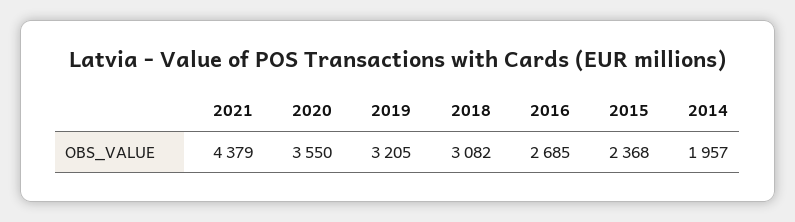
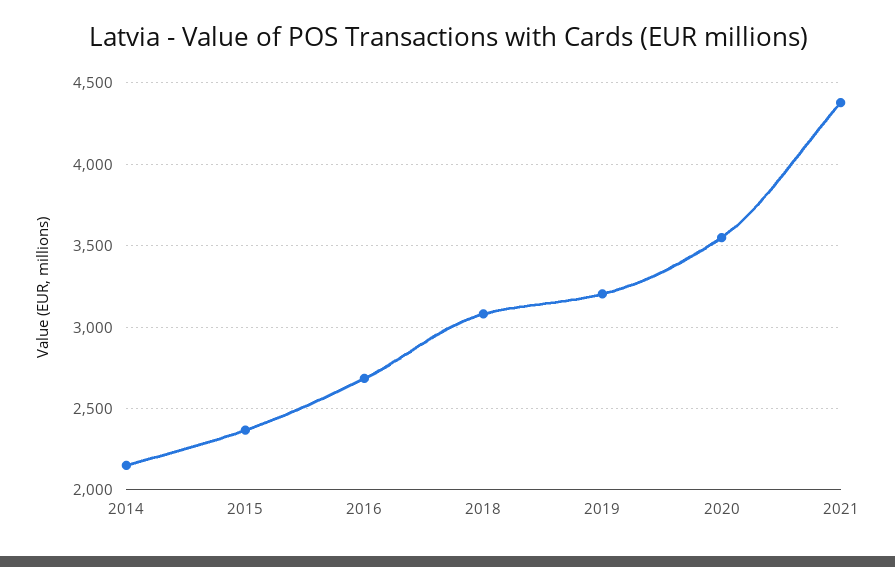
2014: 1957 -> 2150

